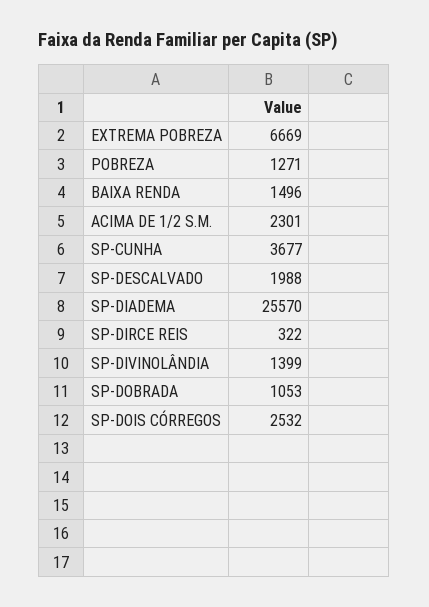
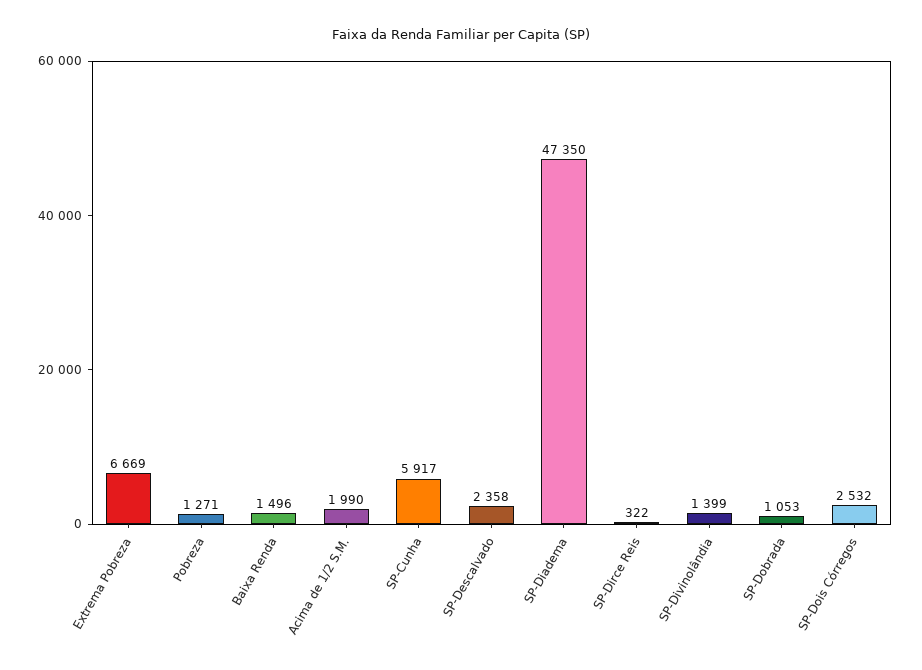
ACIMA DE 1/2 S.M.: 2301 -> 1990
SP-CUNHA: 3677 -> 5917
SP-DESCALVADO: 1988 -> 2358
SP-DIADEMA: 25570 -> 47350

